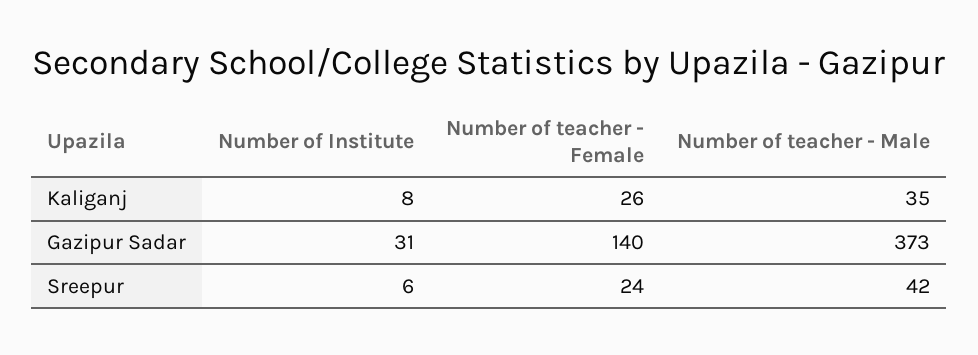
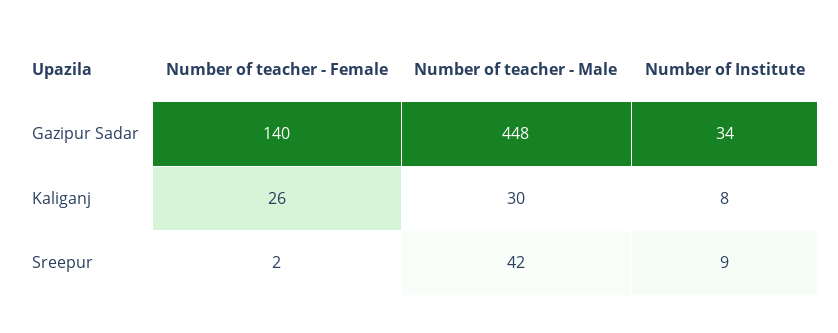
Number of teacher - Male, Kaliganj: 35 -> 30
Number of Institute, Gazipur Sadar: 31 -> 34
Number of teacher - Male, Gazipur Sadar: 373 -> 448
Number of Institute, Sreepur: 6 -> 9
Number of teacher - Female, Sreepur: 24 -> 2

